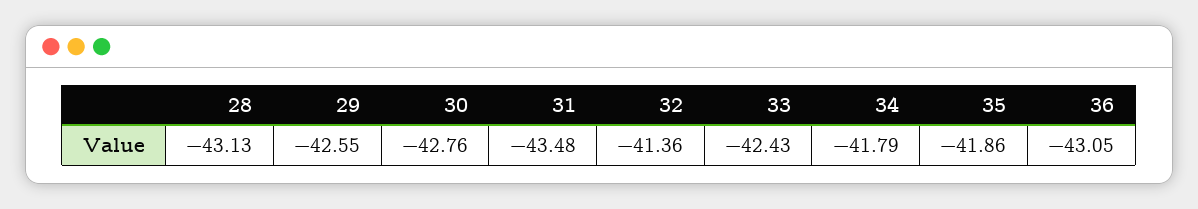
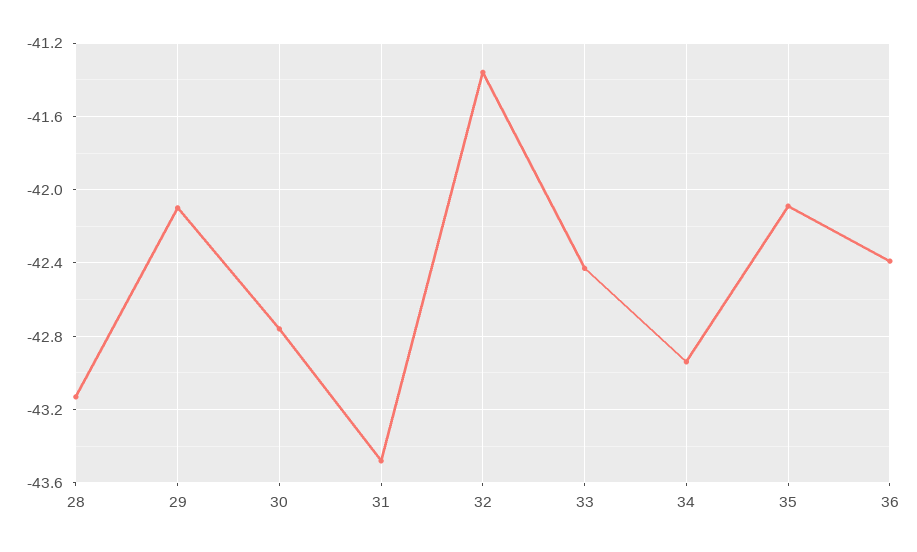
29: -42.55 -> -42.1
34: -41.79 -> -42.95
35: -41.86 -> -42.1
36: -43.05 -> -42.4

